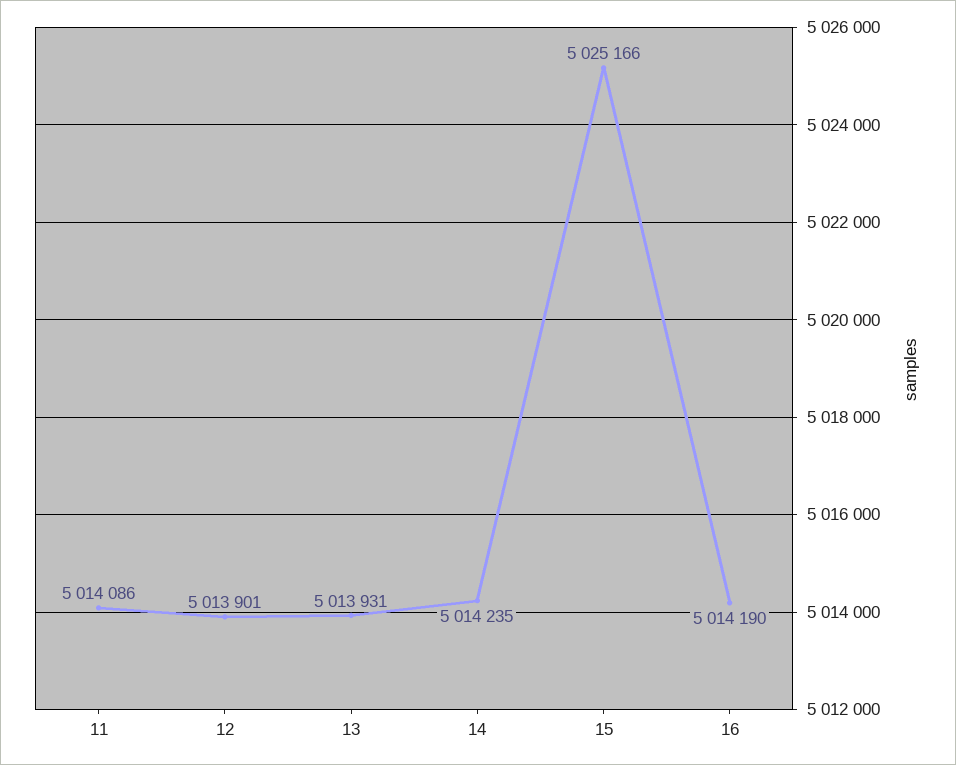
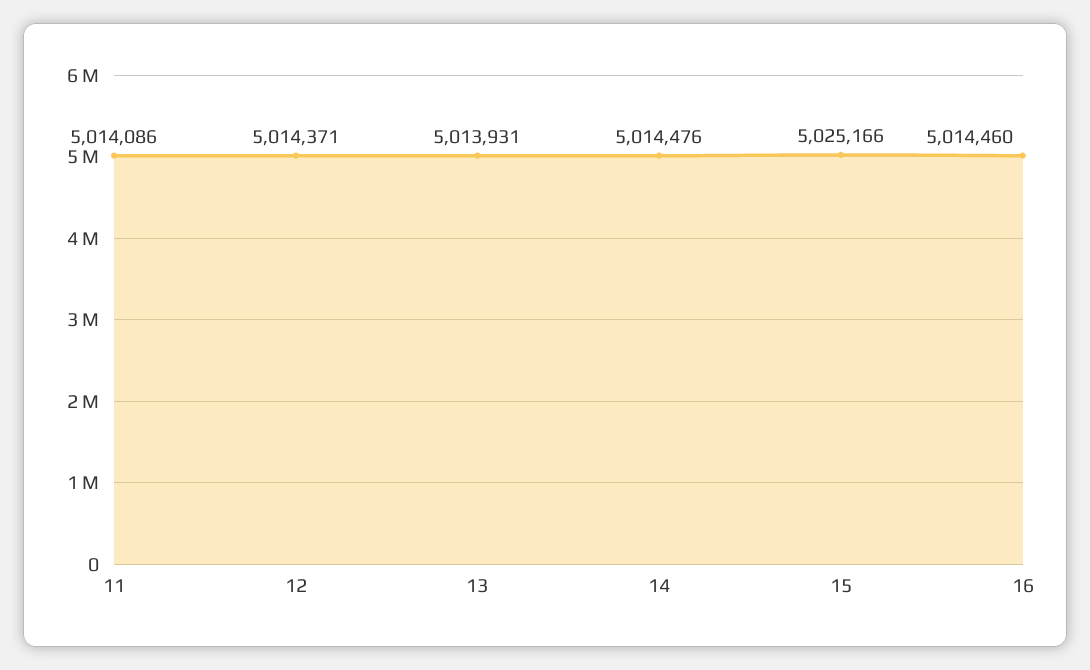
12: 5013901 -> 5014371
14: 5014235 -> 5014476
16: 5014190 -> 5014460

